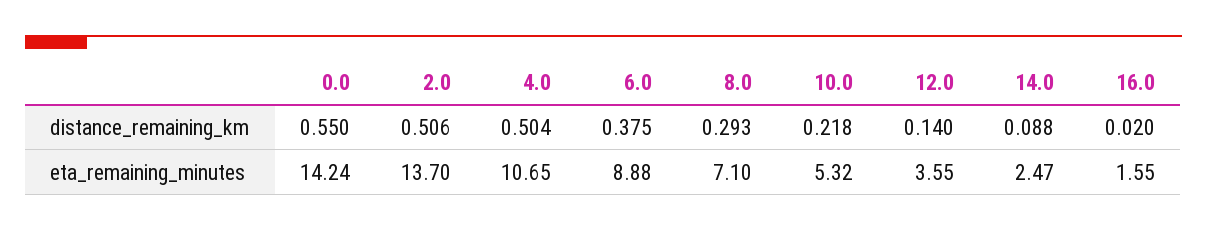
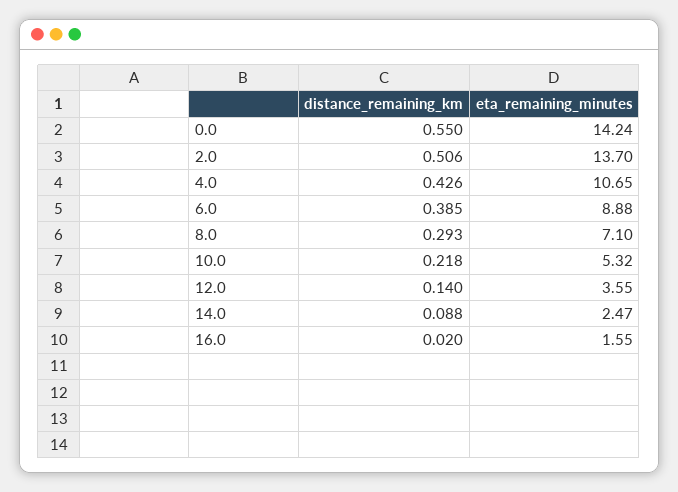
4.0, distance_remaining_km: 0.504 -> 0.426
6.0, distance_remaining_km: 0.375 -> 0.385

